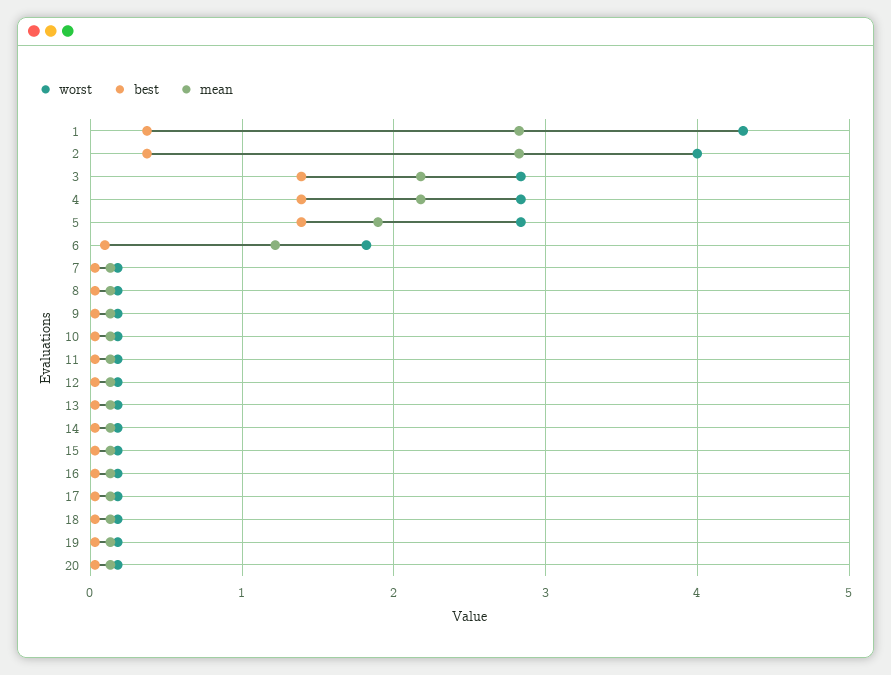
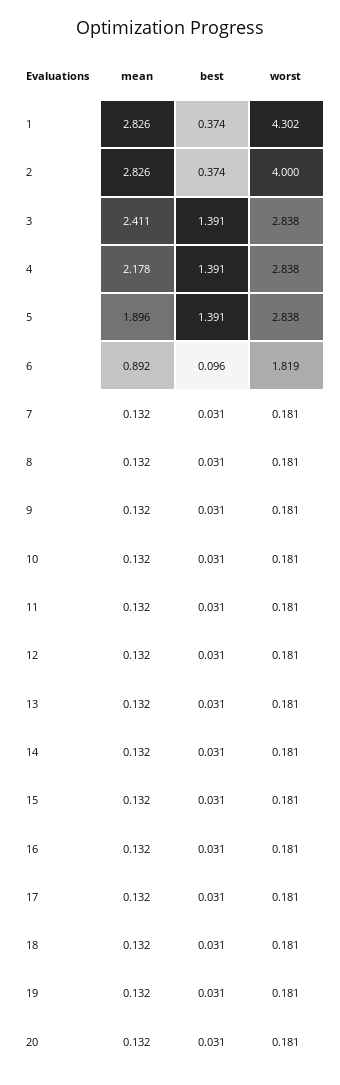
mean, 3: 2.2 -> 2.411
mean, 6: 1.2 -> 0.892

